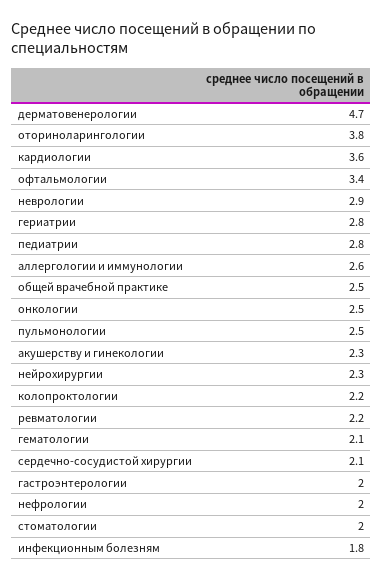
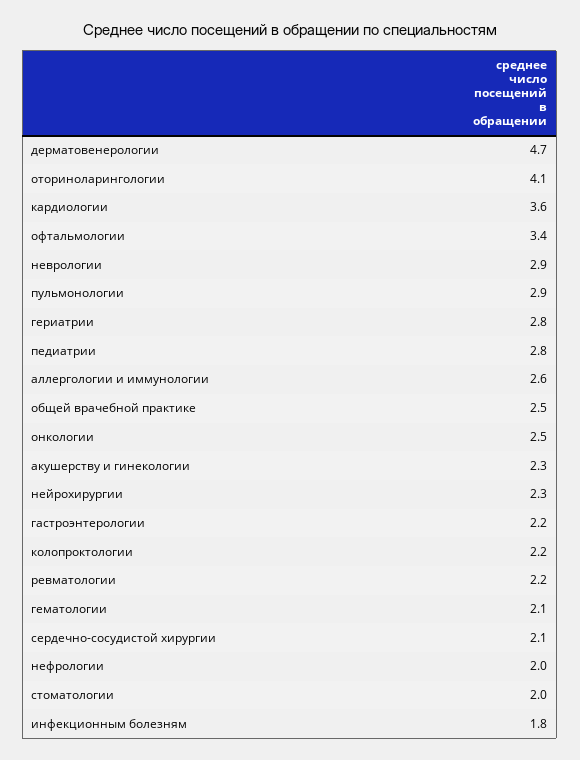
оториноларингологии: 3.8 -> 4.1
пульмонологии: 2.5 -> 2.9
гастроэнтерологии: 2 -> 2.2

